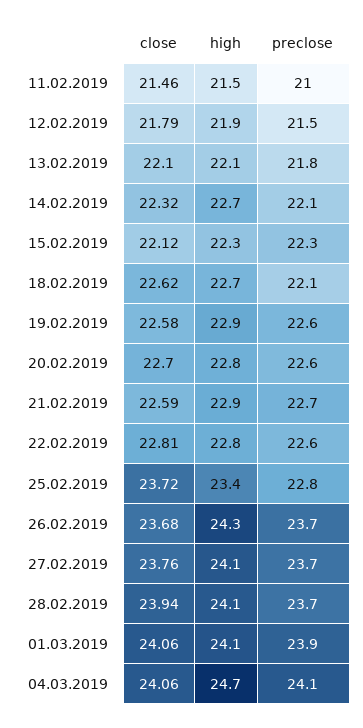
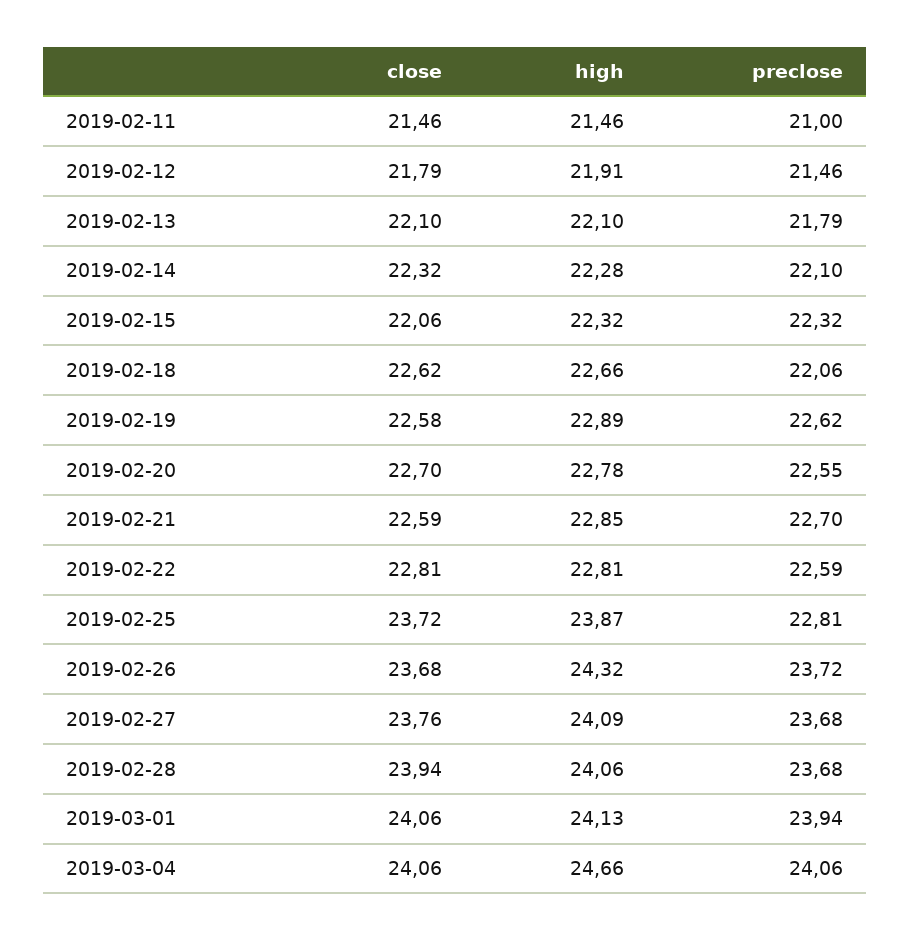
high, 14.02.2019: 22.7 -> 22.28
close, 15.02.2019: 22.12 -> 22.06
high, 25.02.2019: 23.4 -> 23.87

